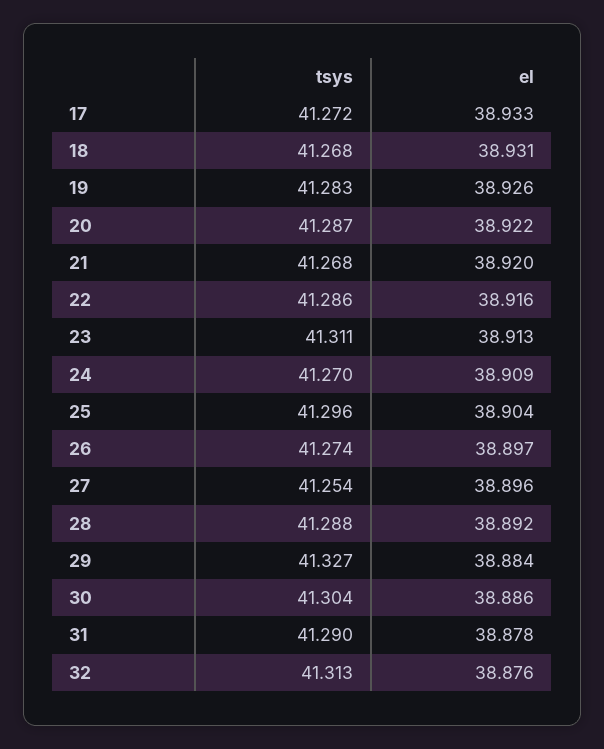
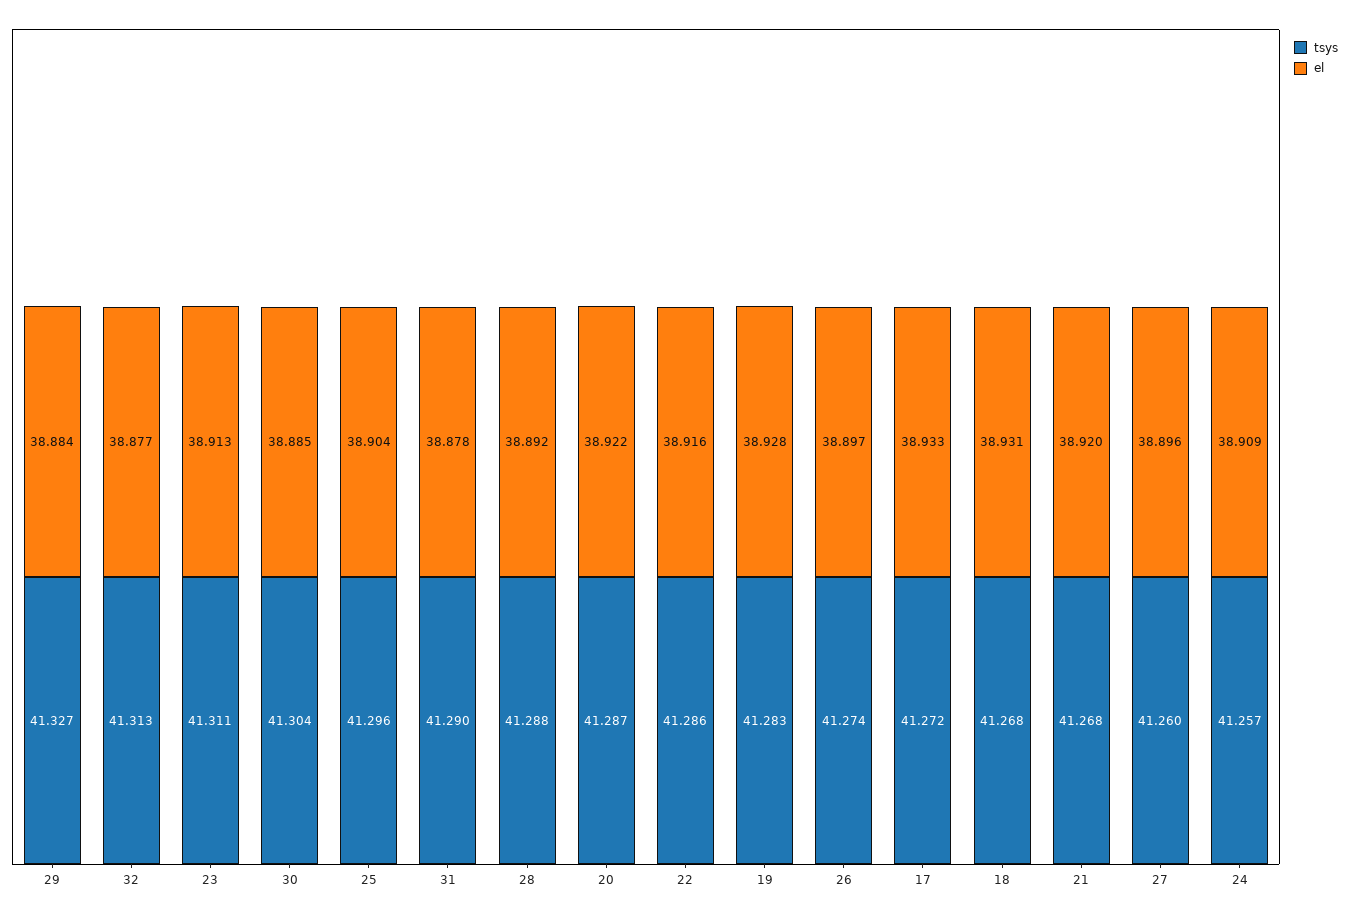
el, 19: 38.926 -> 38.928
tsys, 24: 41.27 -> 41.257
tsys, 27: 41.254 -> 41.26
el, 30: 38.886 -> 38.885
el, 32: 38.876 -> 38.877

